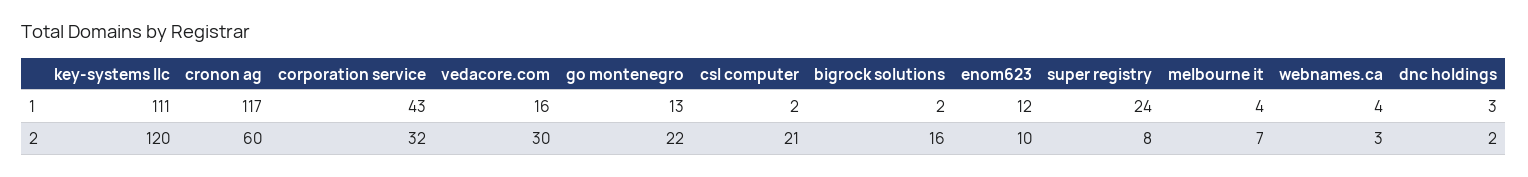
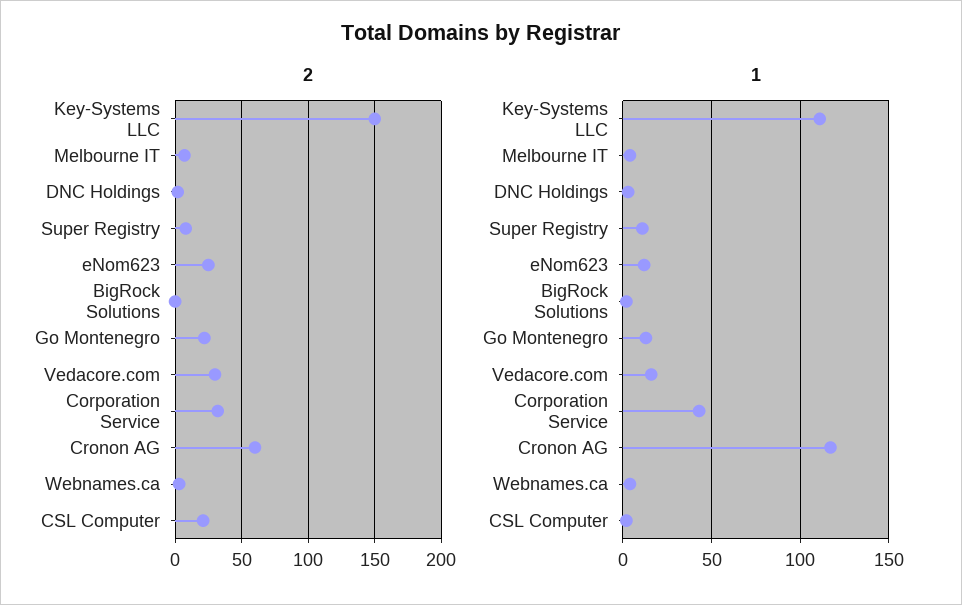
1, super registry: 24 -> 10
2, key-systems llc: 120 -> 150
2, bigrock solutions: 16 -> 0
2, enom623: 10 -> 25

